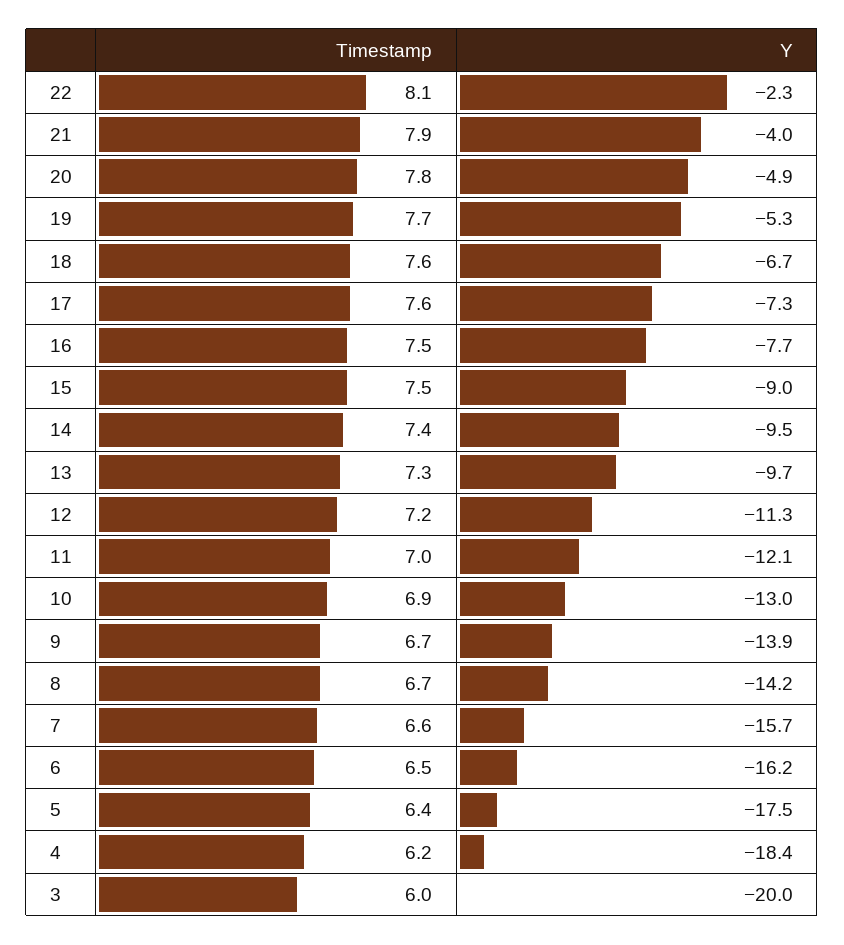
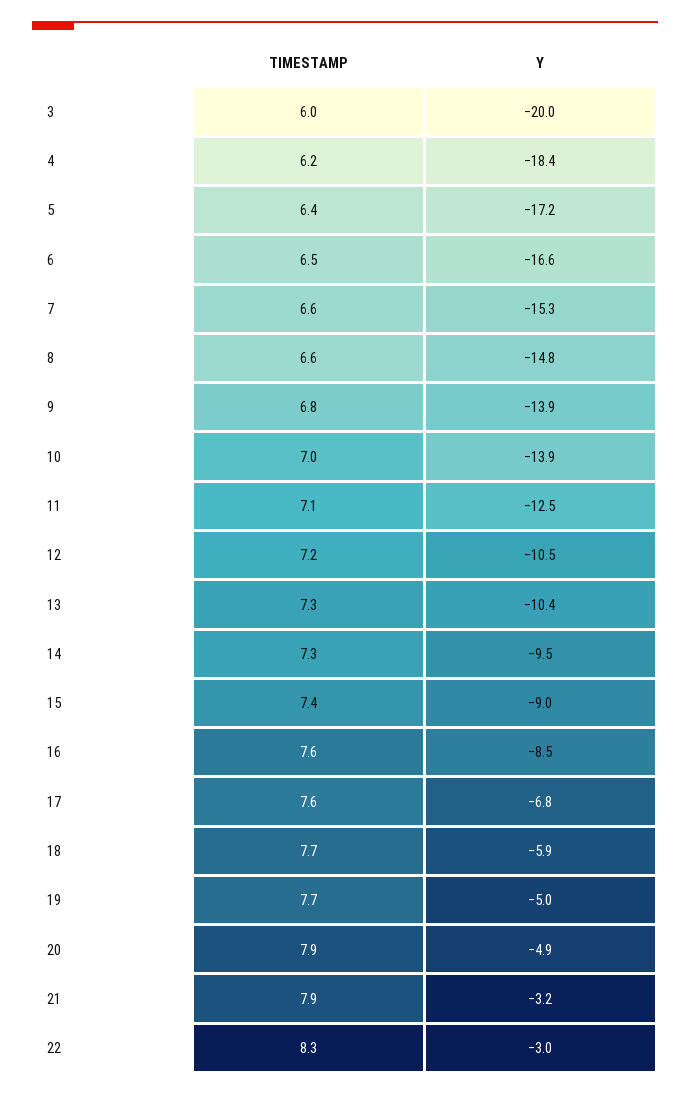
Timestamp, 22: 8.1 -> 8.3
Y, 22: -2.3 -> -3
Y, 21: -4 -> -3.2
Timestamp, 20: 7.8 -> 7.9
Y, 19: -5.3 -> -5
Timestamp, 18: 7.6 -> 7.7
Y, 18: -6.7 -> -5.9
Y, 17: -7.3 -> -6.8
Timestamp, 16: 7.5 -> 7.6
Y, 16: -7.7 -> -8.5
Timestamp, 15: 7.5 -> 7.4
Timestamp, 14: 7.4 -> 7.3
Y, 13: -9.7 -> -10.4
Y, 12: -11.3 -> -10.5
Timestamp, 11: 7 -> 7.1
Y, 11: -12.1 -> -12.5
Timestamp, 10: 6.9 -> 7
Y, 10: -13 -> -13.9
Timestamp, 9: 6.7 -> 6.8
Timestamp, 8: 6.7 -> 6.6
Y, 8: -14.2 -> -14.8
Y, 7: -15.7 -> -15.3
Y, 6: -16.2 -> -16.6
Y, 5: -17.5 -> -17.2

